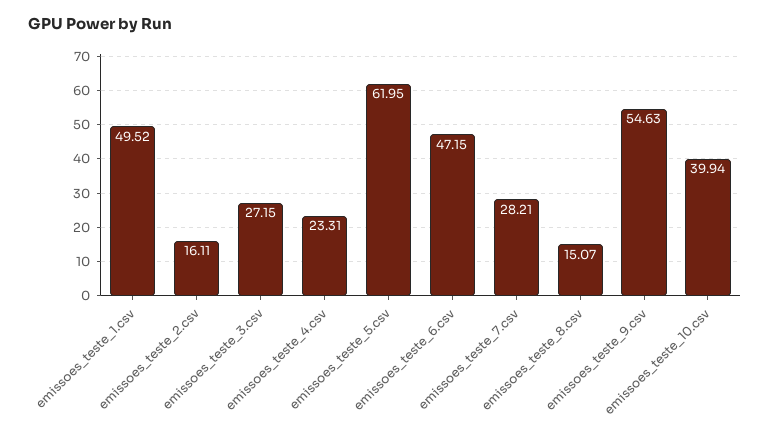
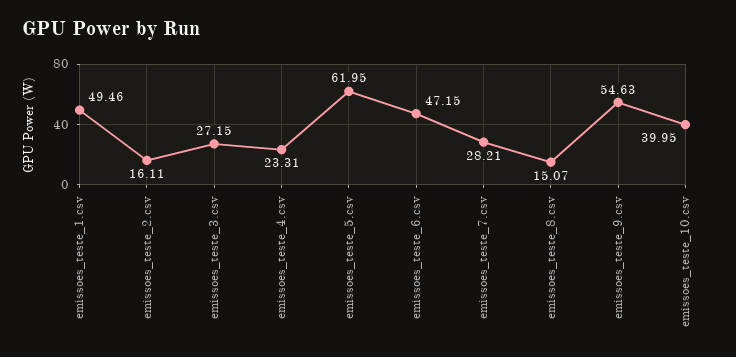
emissoes_teste_1.csv: 49.52 -> 49.46
emissoes_teste_10.csv: 39.94 -> 39.95

